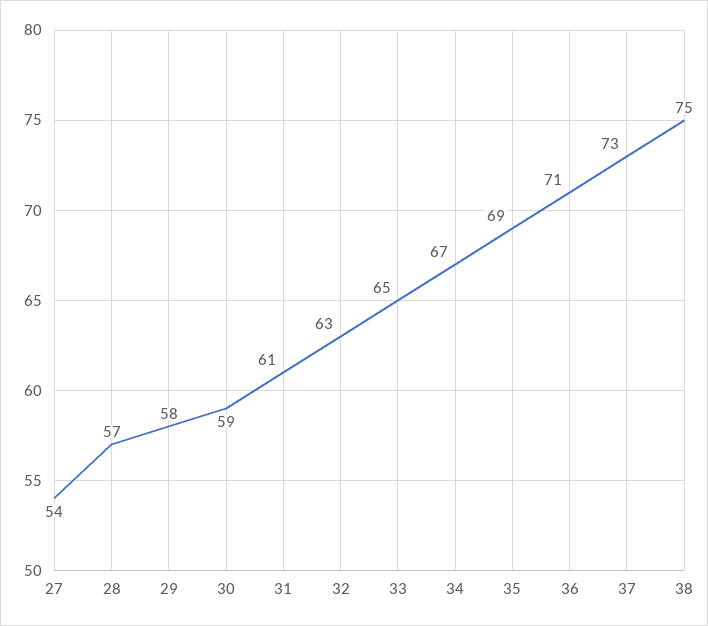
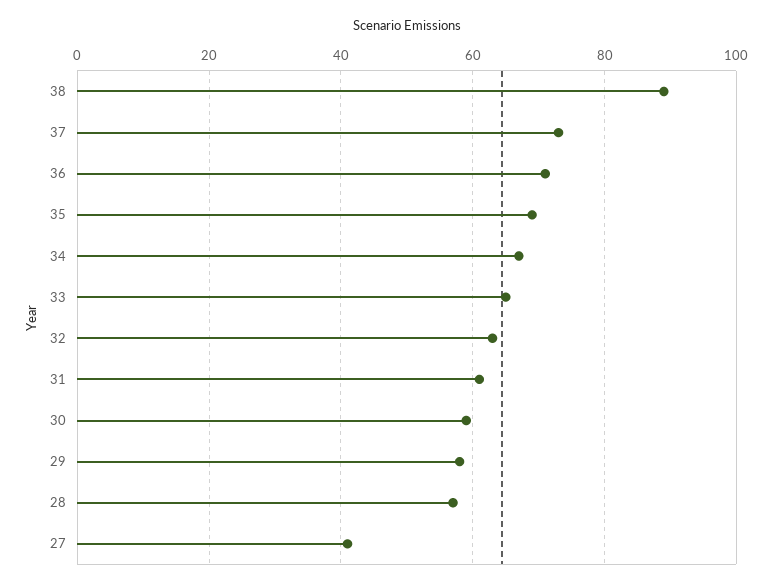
27: 54 -> 40
38: 75 -> 90

